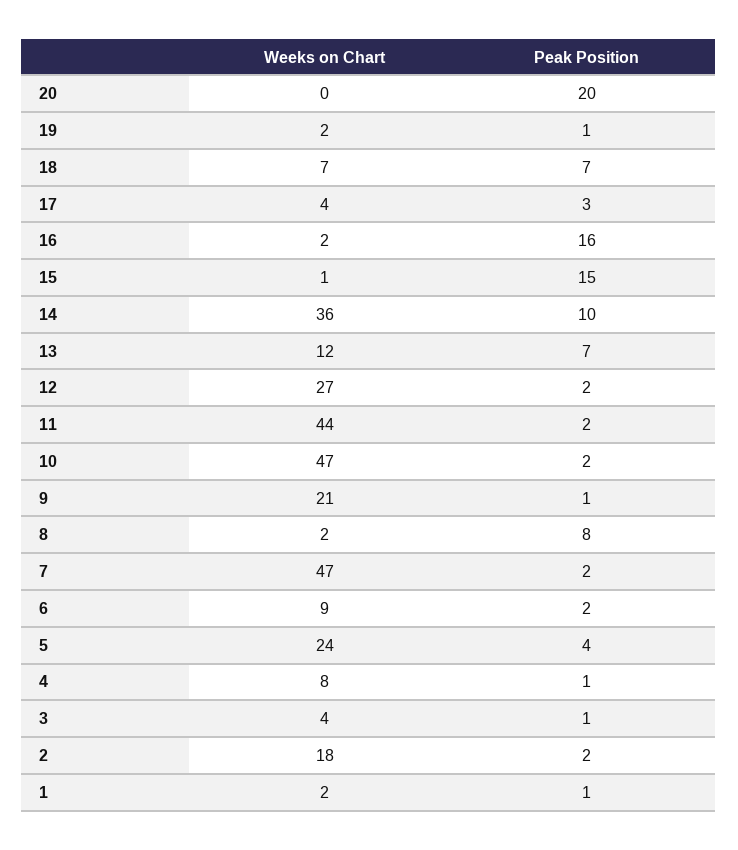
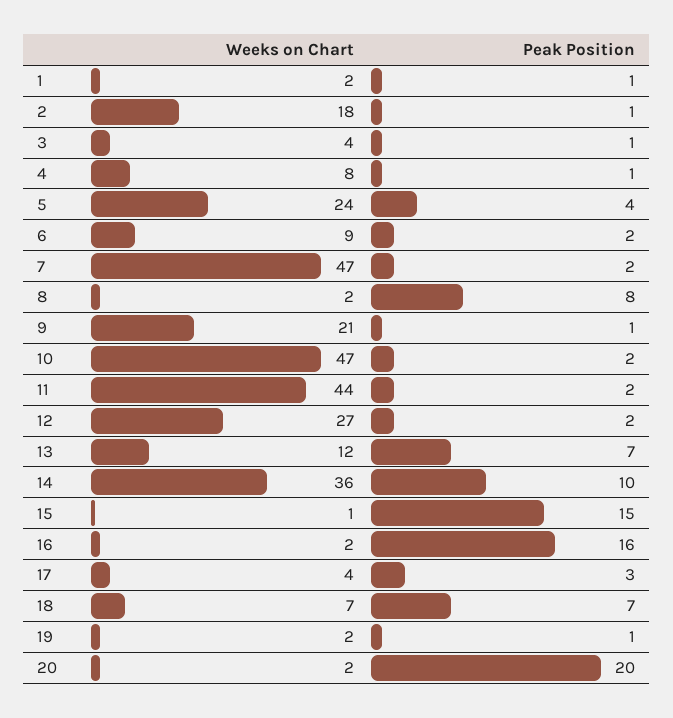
Weeks on Chart, 20: 0 -> 2
Peak Position, 2: 2 -> 1

